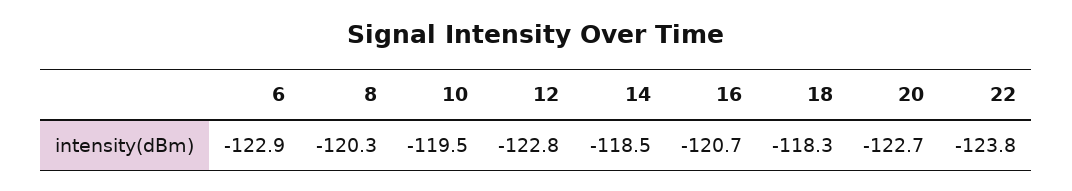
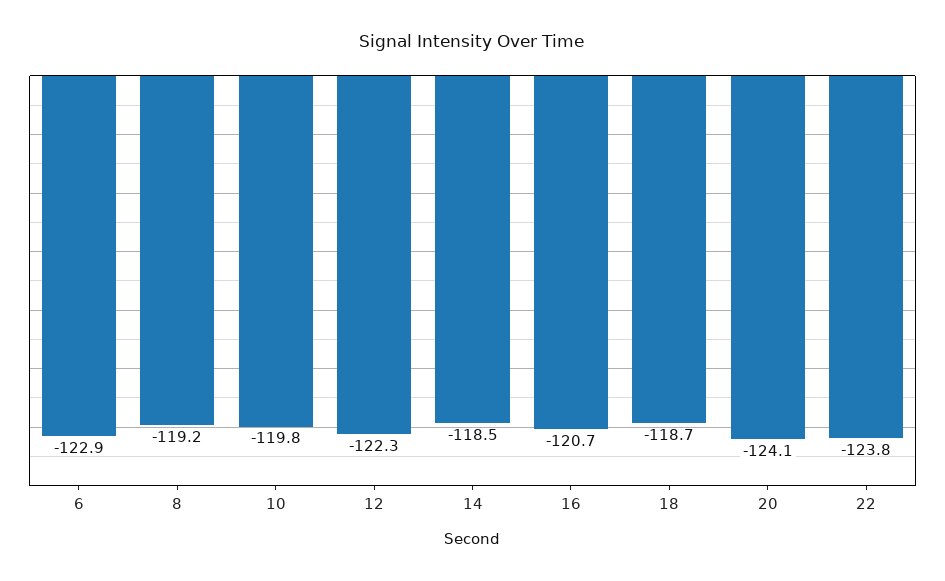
8: -120.3 -> -119.2
10: -119.5 -> -119.8
12: -122.8 -> -122.3
18: -118.3 -> -118.7
20: -122.7 -> -124.1

